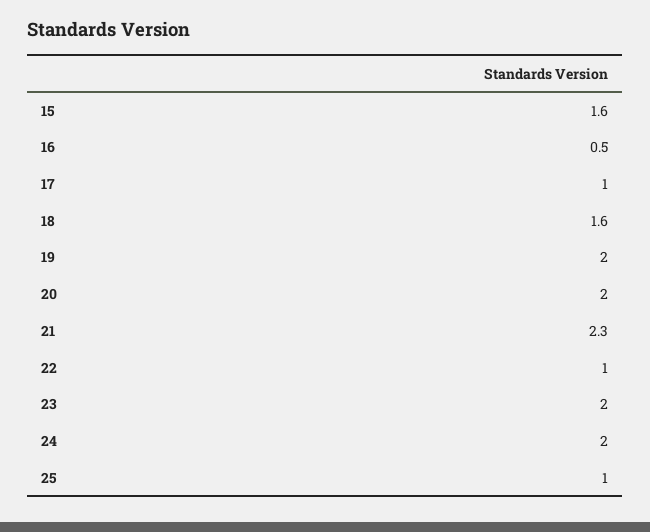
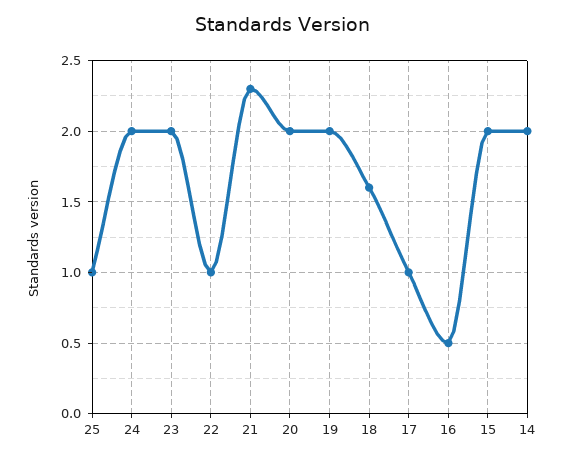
15: 1.6 -> 2
14: none -> 2

